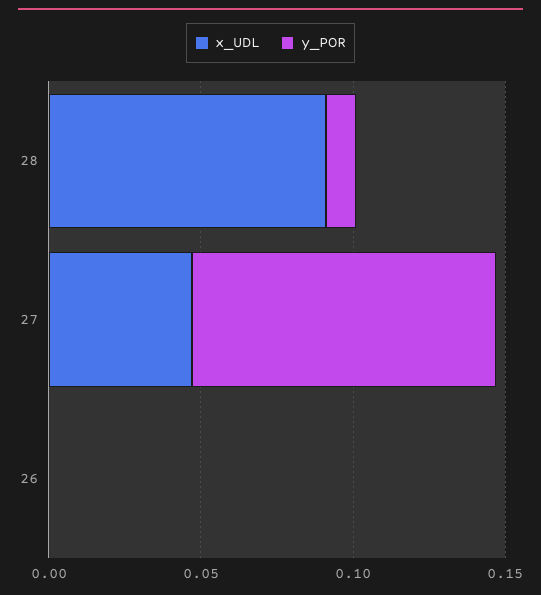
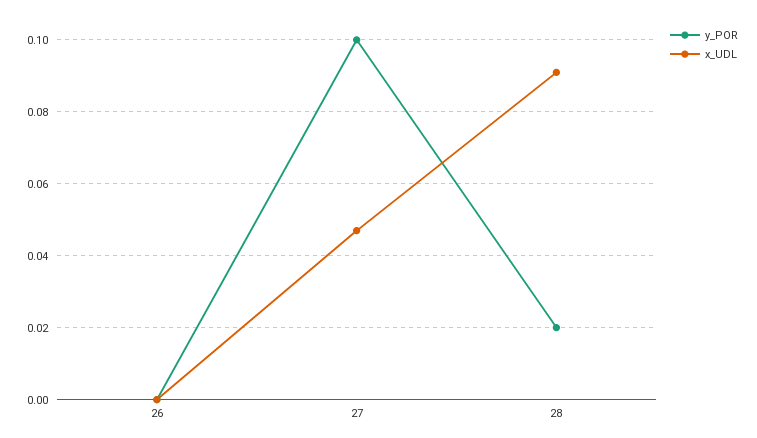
y_POR, 28: 0.01 -> 0.02

